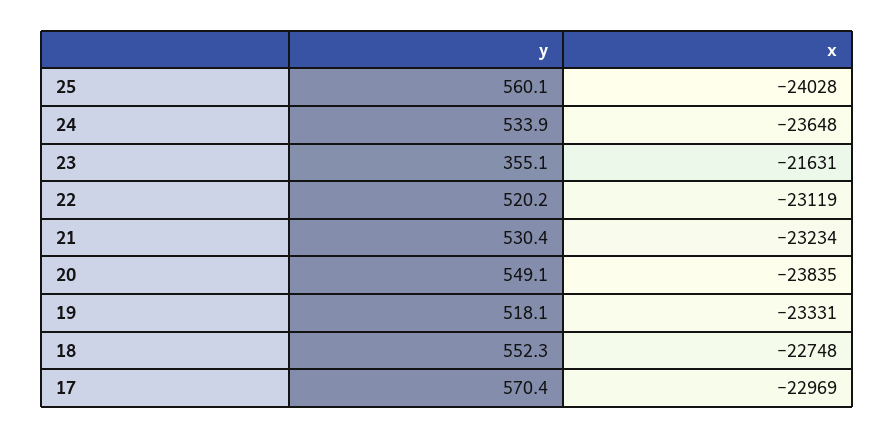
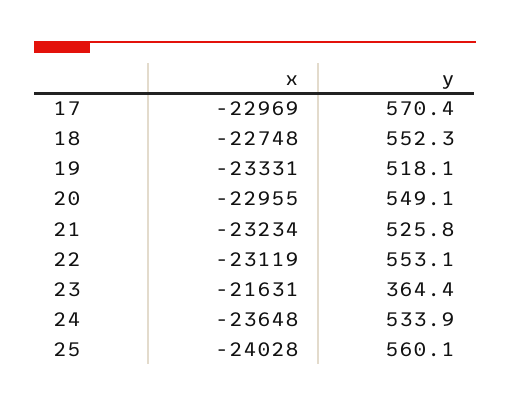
y, 23: 355.1 -> 364.4
y, 22: 520.2 -> 553.1
y, 21: 530.4 -> 525.8
x, 20: -23835 -> -22955

